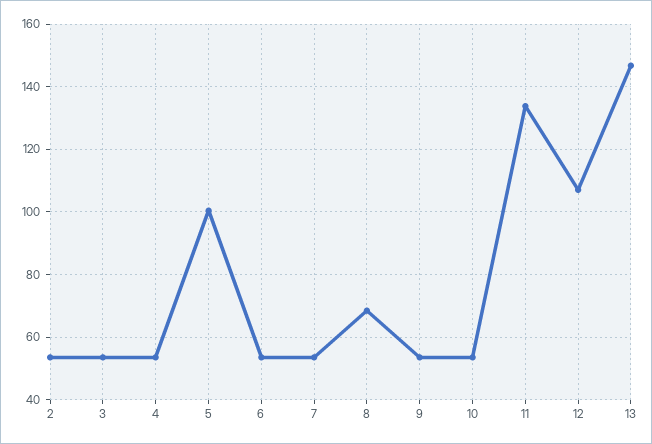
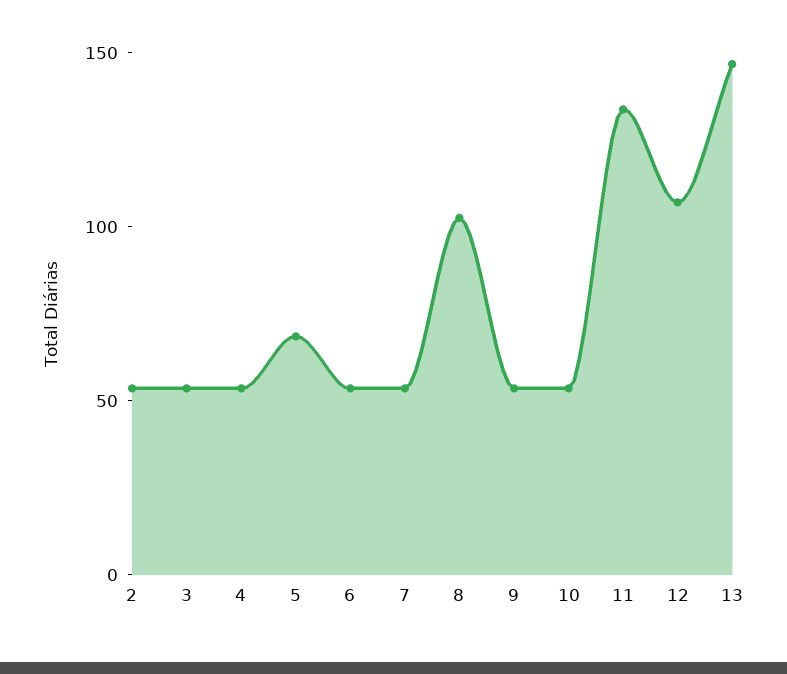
5: 100 -> 70
8: 68 -> 100

